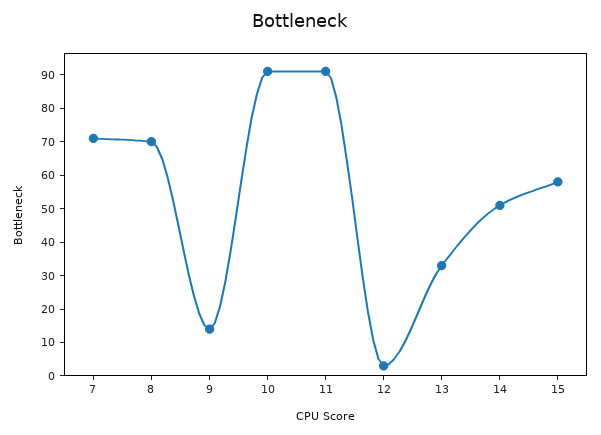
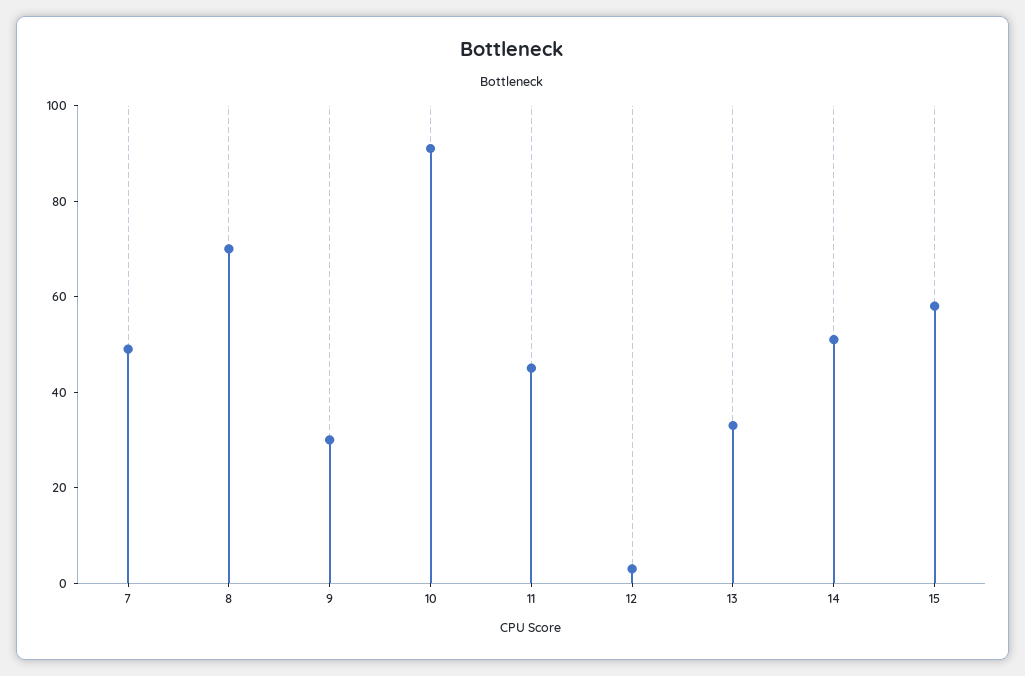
7: 70 -> 50
9: 15 -> 30
11: 90 -> 45

